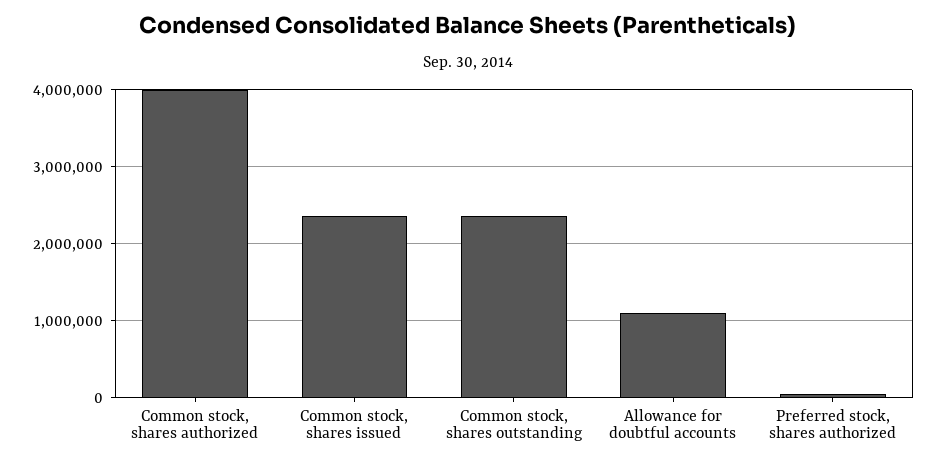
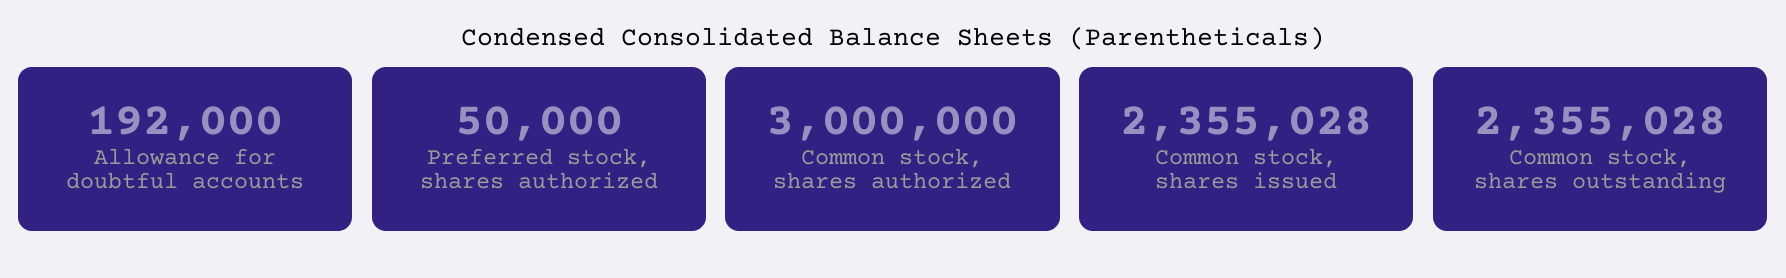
Common stock, shares authorized: 4000000 -> 3000000
Allowance for doubtful accounts: 1100000 -> 192000

